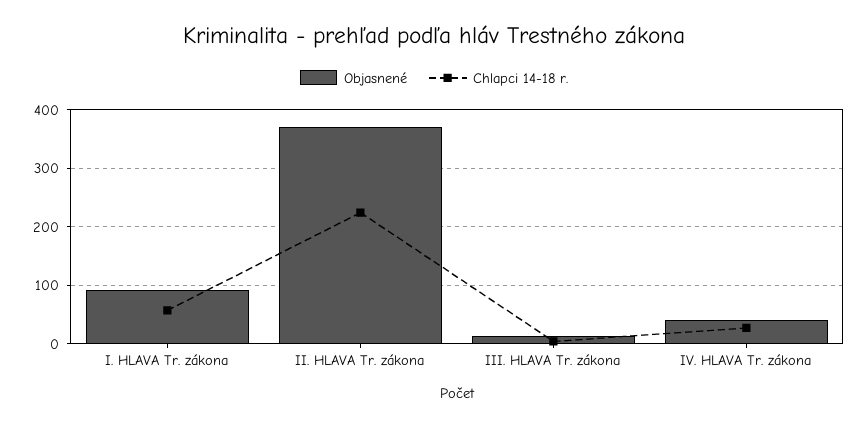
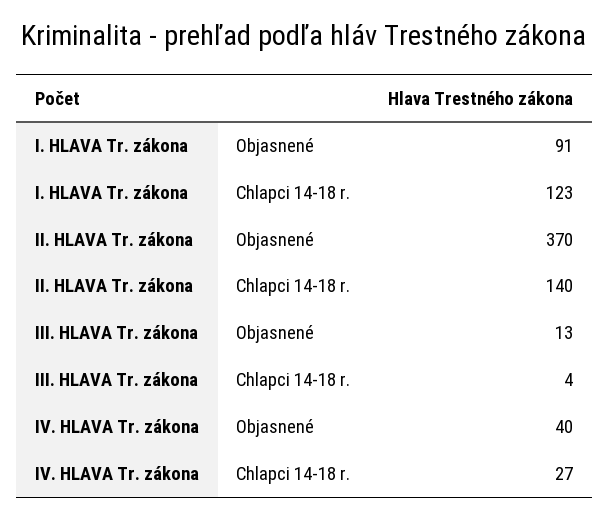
Chlapci 14-18 r., I. HLAVA Tr. zákona: 60 -> 123
Chlapci 14-18 r., II. HLAVA Tr. zákona: 220 -> 140

